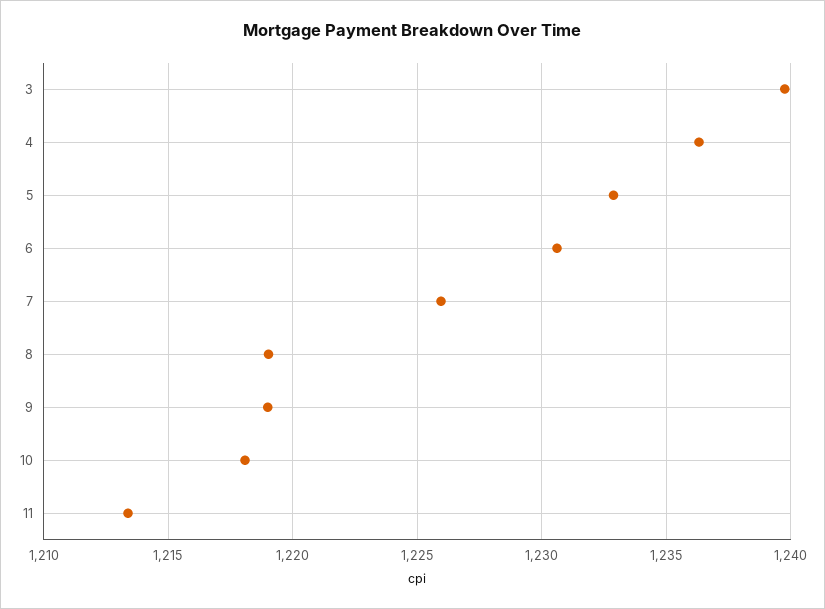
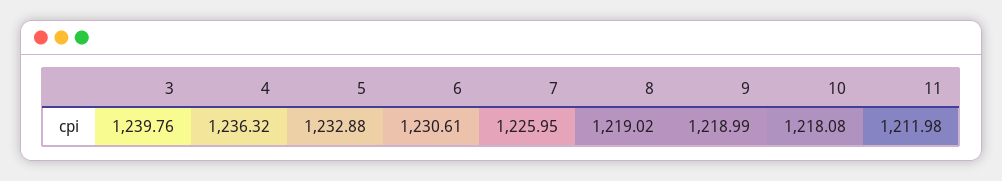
11: 1213.5 -> 1211.98

